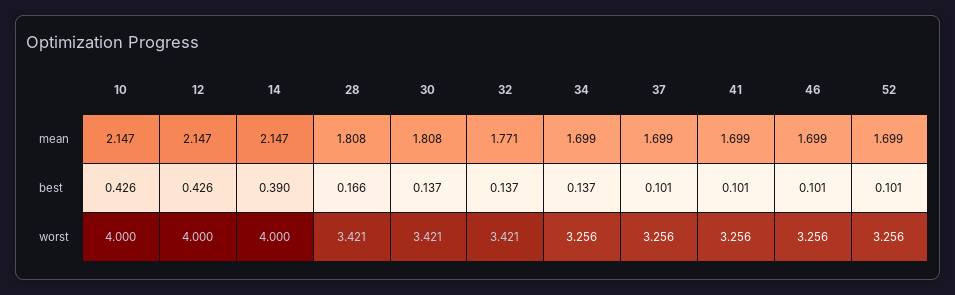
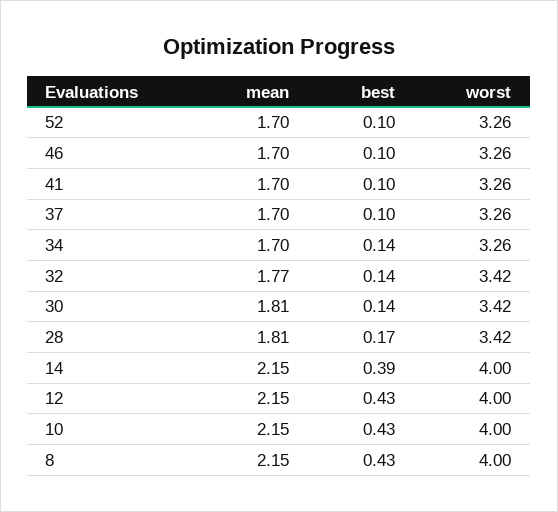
8, mean: none -> 2.15
8, best: none -> 0.43
8, worst: none -> 4

